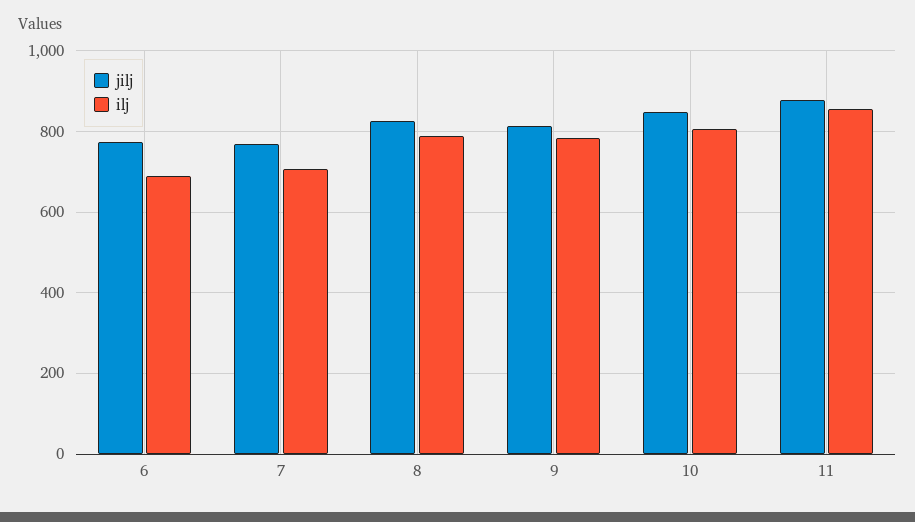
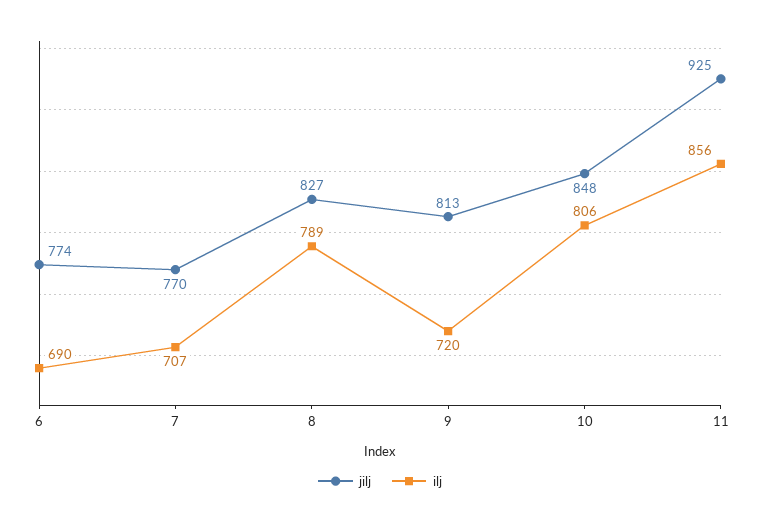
ilj, 9: 780 -> 720
jilj, 11: 880 -> 925

